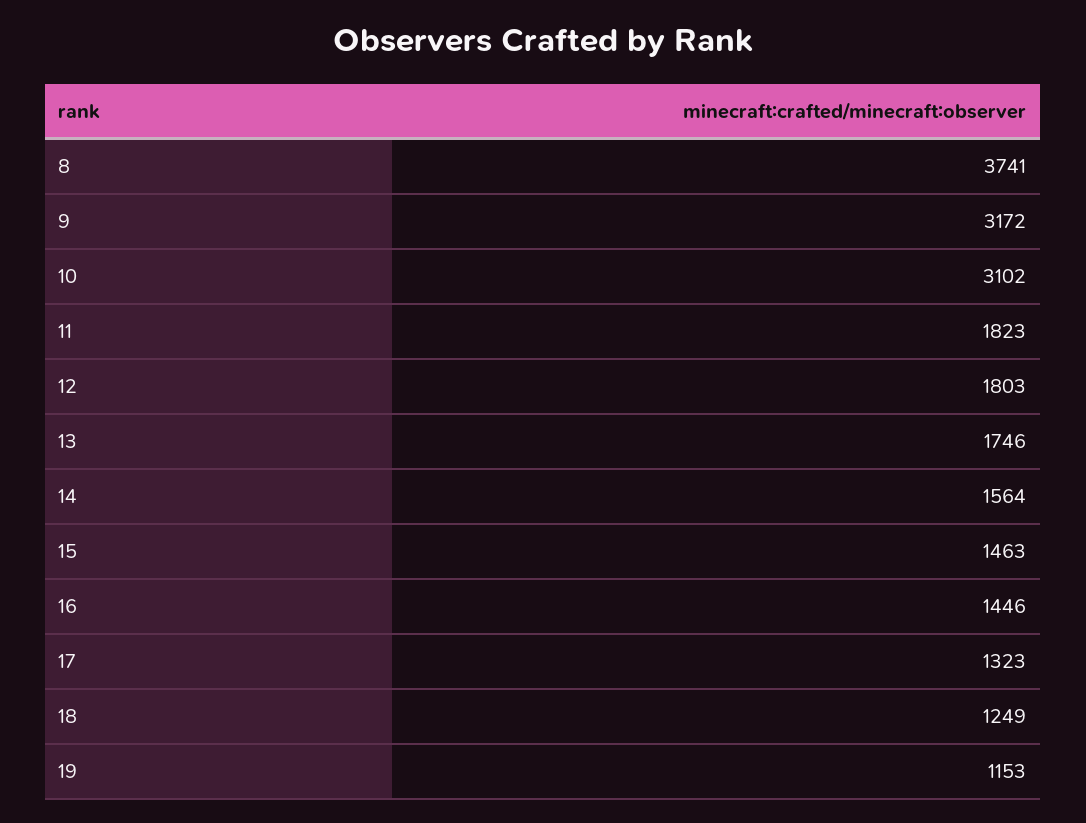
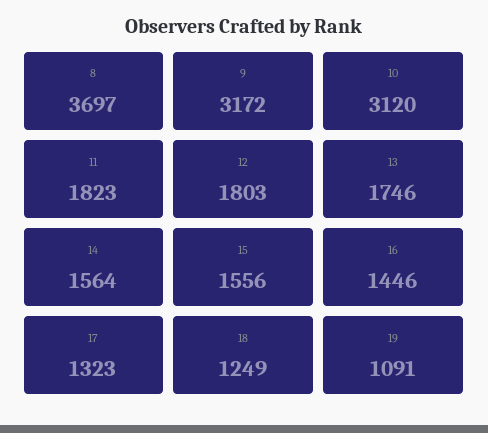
8: 3741 -> 3697
10: 3102 -> 3120
15: 1463 -> 1556
19: 1153 -> 1091

